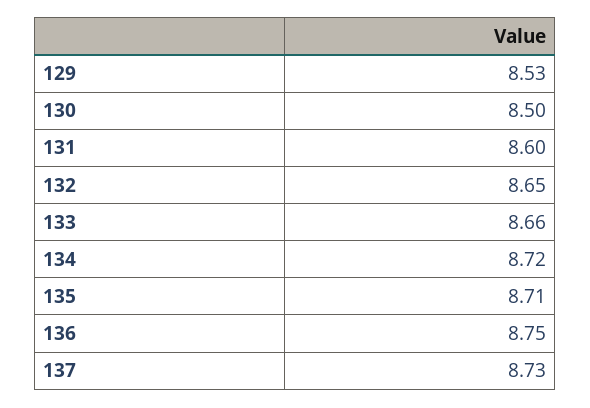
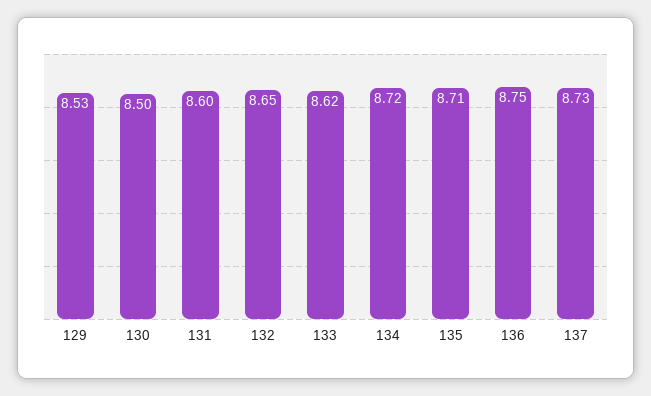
133: 8.66 -> 8.62

